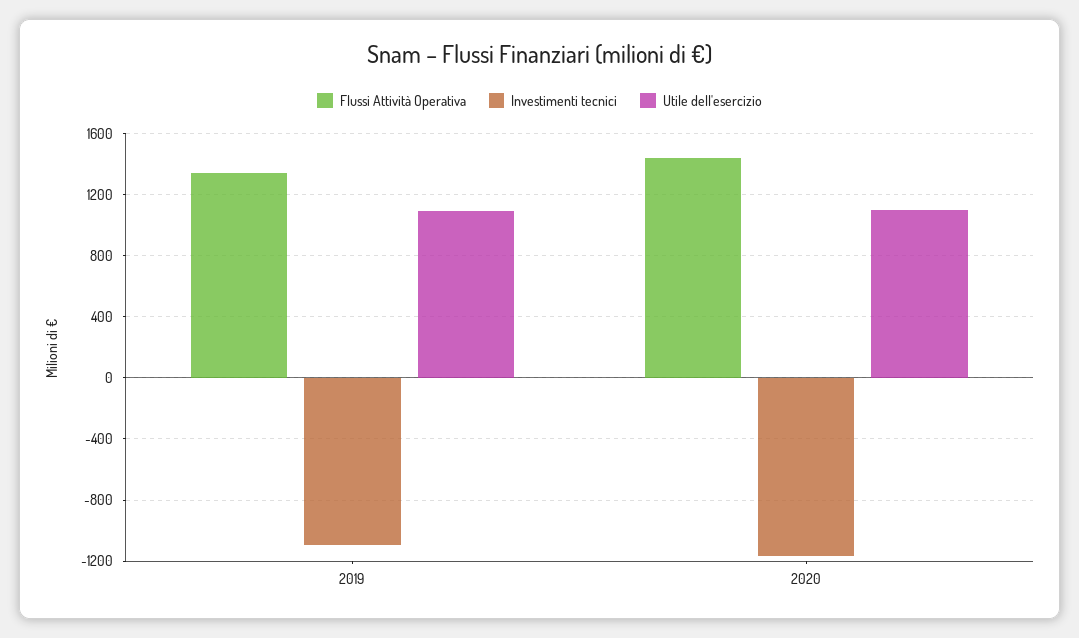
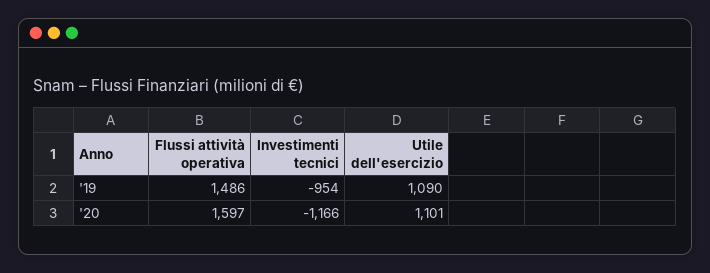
Flussi Attività Operativa, 2019: 1350 -> 1486
Investimenti tecnici, 2019: -1100 -> -954
Flussi Attività Operativa, 2020: 1450 -> 1597

